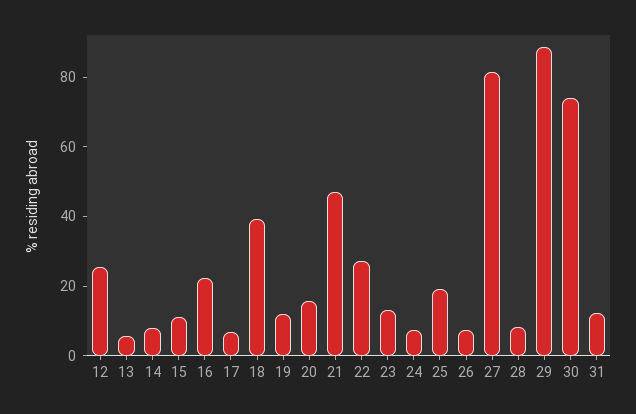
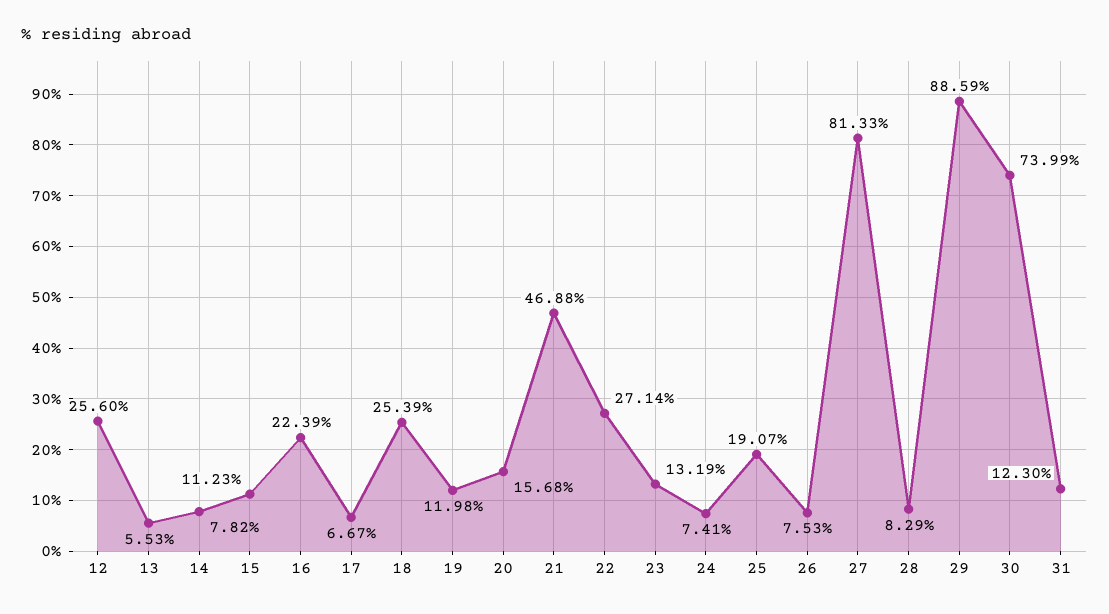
18: 40 -> 25.39

